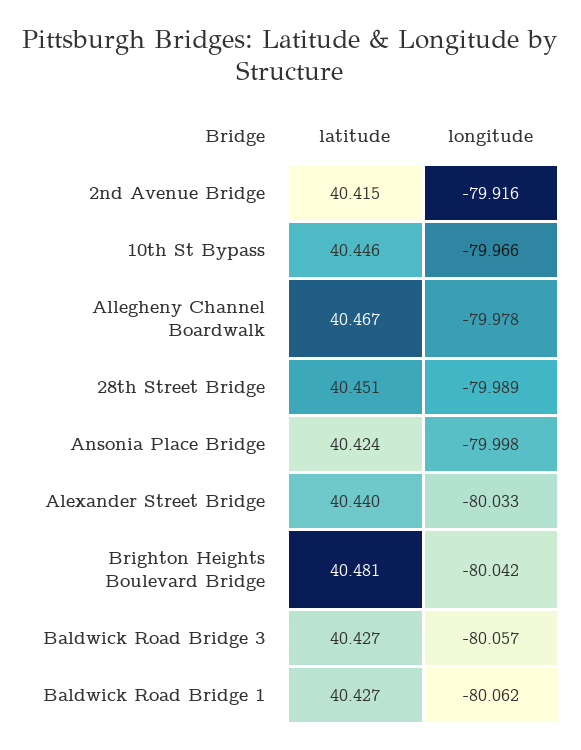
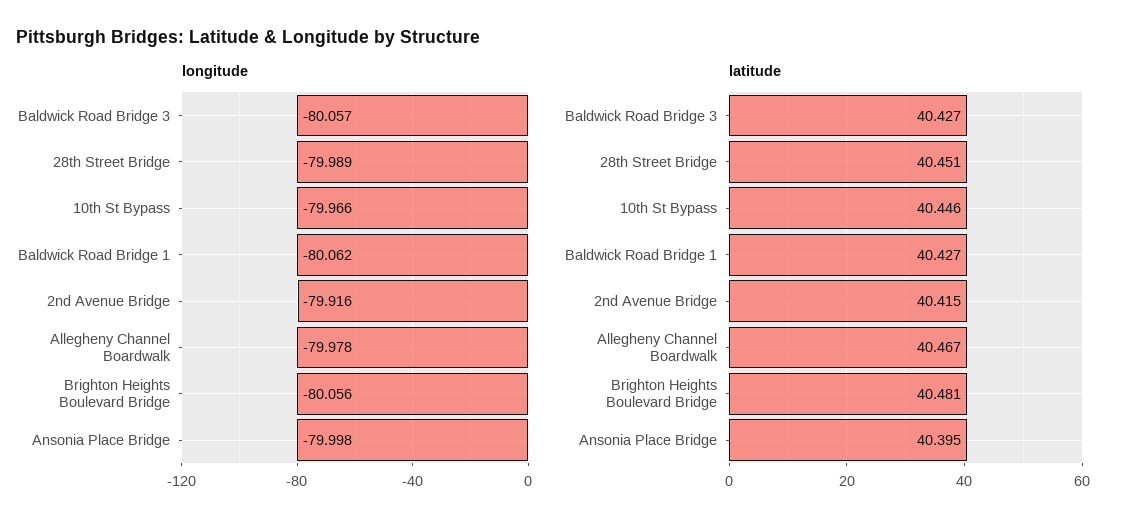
latitude, Ansonia Place Bridge: 40.424 -> 40.395
latitude, Alexander Street Bridge: 40.44 -> none
longitude, Alexander Street Bridge: -80.033 -> none
longitude, Brighton Heights Boulevard Bridge: -80.042 -> -80.056

